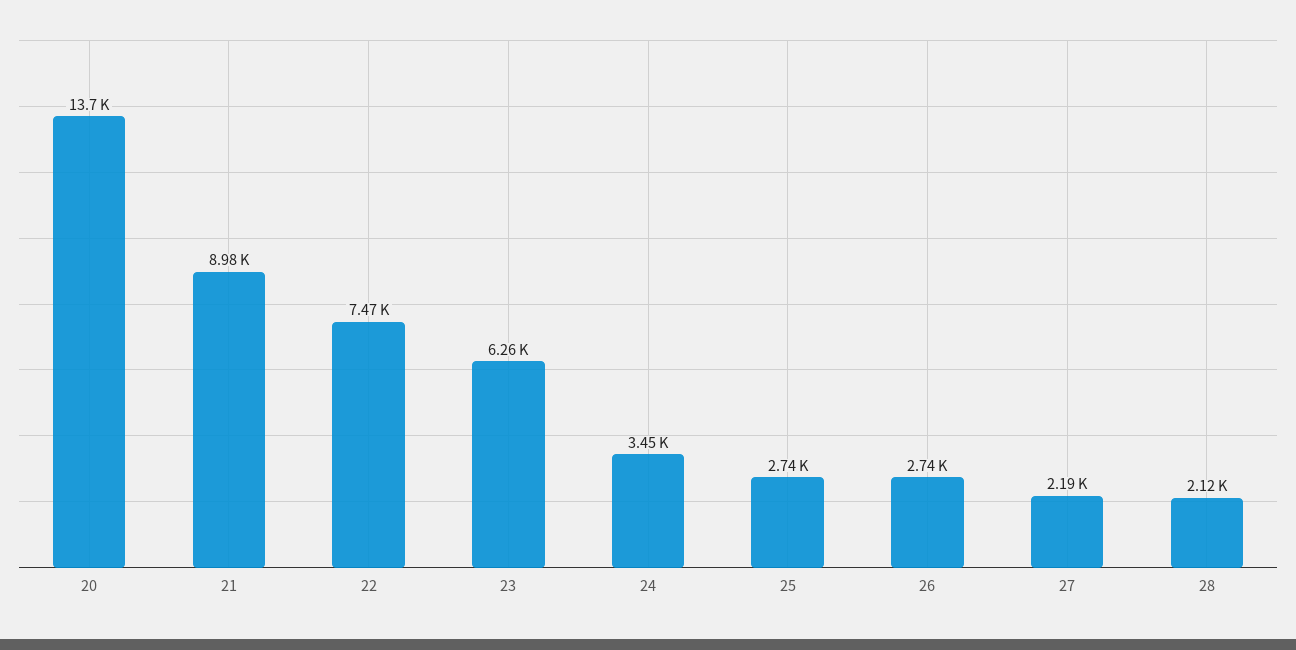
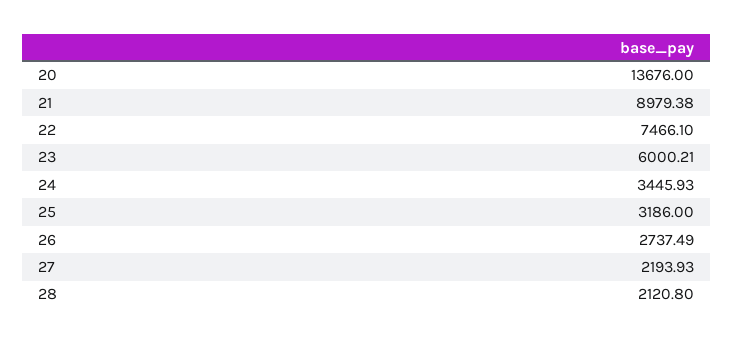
23: 6260 -> 6000.21
25: 2740 -> 3186

